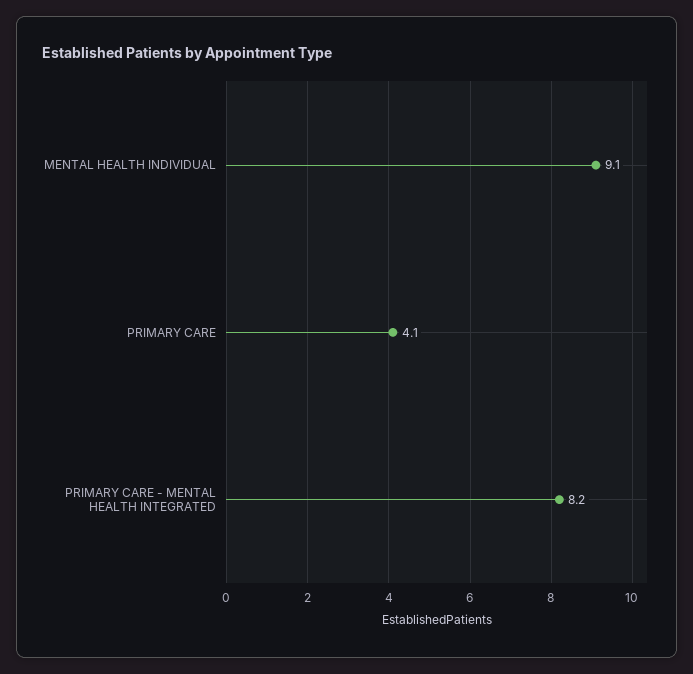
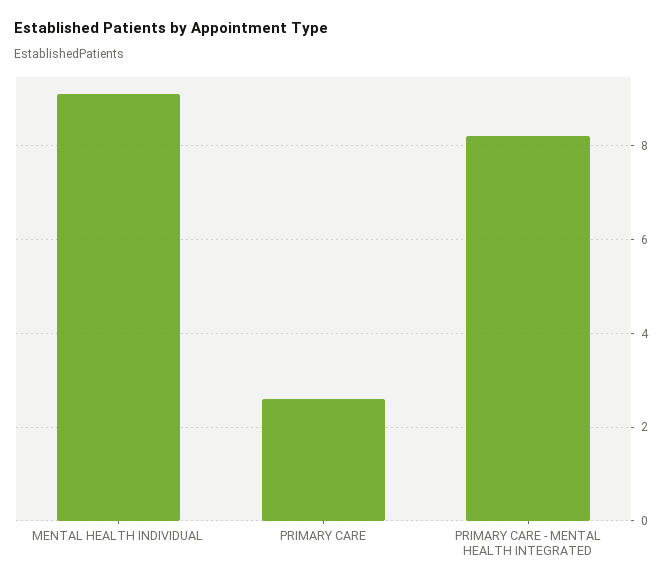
PRIMARY CARE: 4.1 -> 2.5

